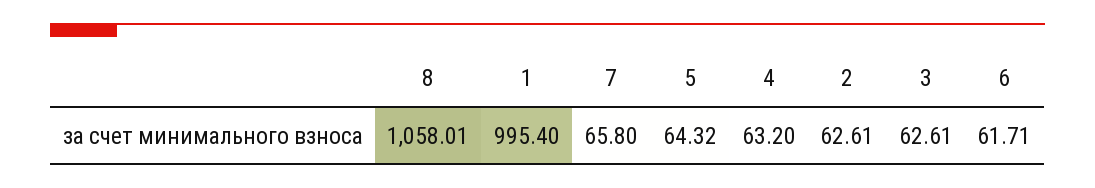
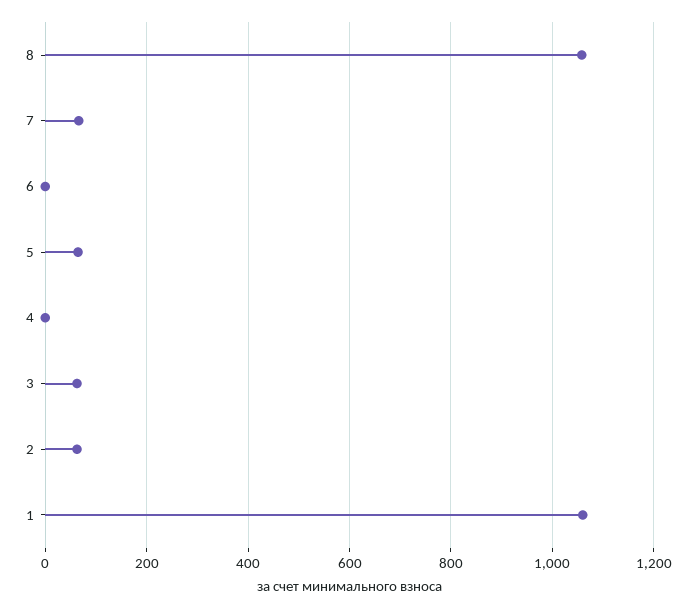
1: 995.4 -> 1060
4: 63.2 -> 0
6: 61.71 -> 0

